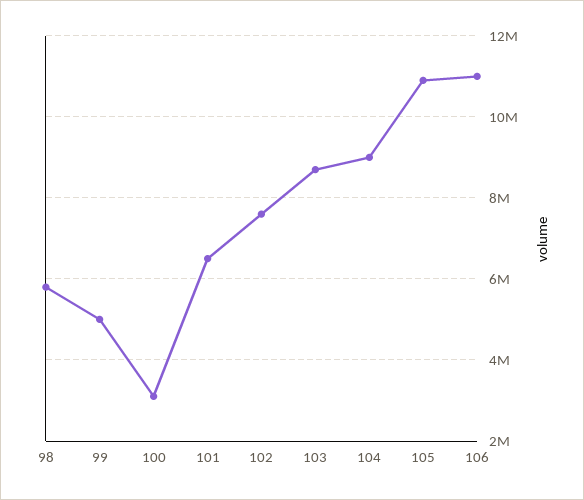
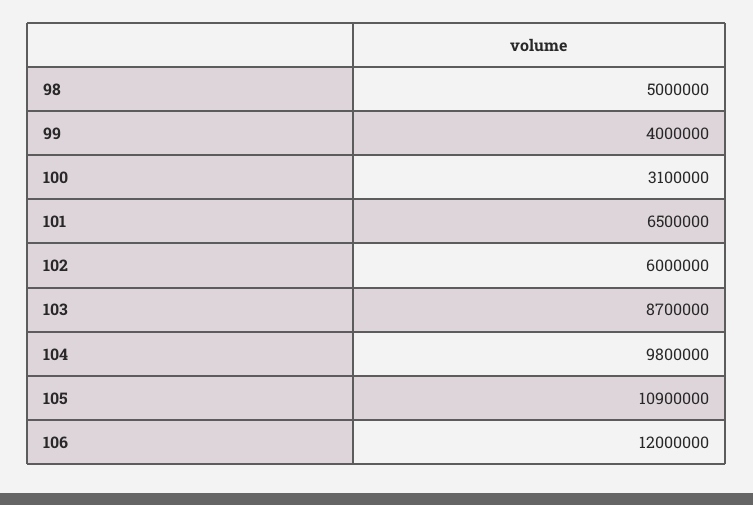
98: 5800000 -> 5000000
99: 5000000 -> 4000000
102: 7600000 -> 6000000
104: 9000000 -> 9800000
106: 11000000 -> 12000000

